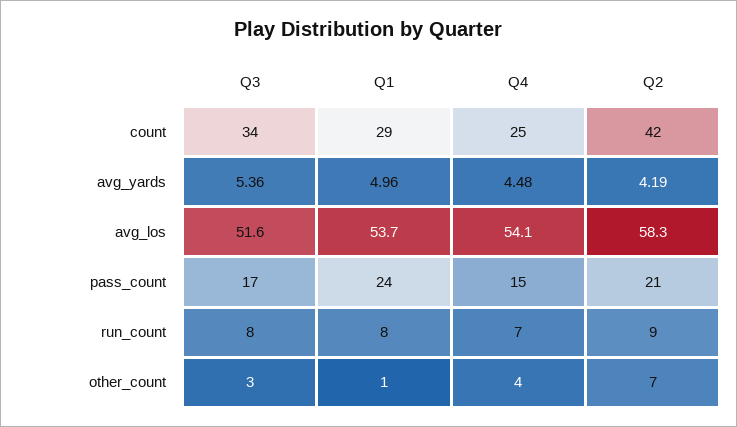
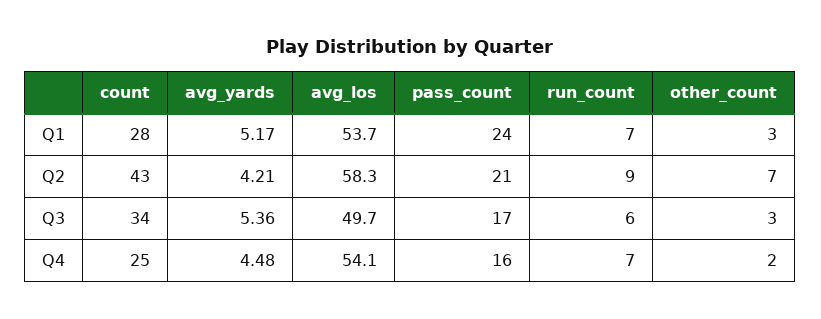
Q1, count: 29 -> 28
Q2, count: 42 -> 43
Q1, avg_yards: 4.96 -> 5.17
Q2, avg_yards: 4.19 -> 4.21
Q3, avg_los: 51.6 -> 49.7
Q4, pass_count: 15 -> 16
Q3, run_count: 8 -> 6
Q1, run_count: 8 -> 7
Q1, other_count: 1 -> 3
Q4, other_count: 4 -> 2

